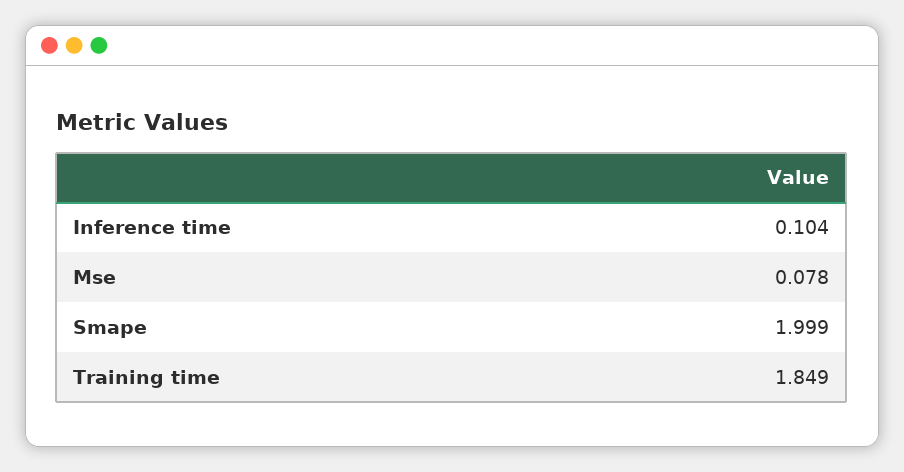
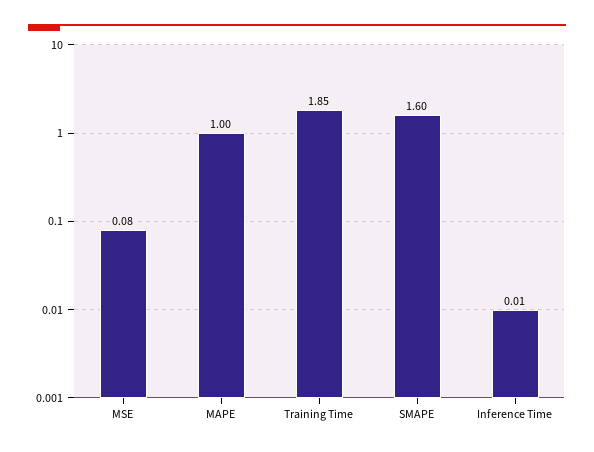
Inference time: 0.104 -> 0.01
Smape: 1.999 -> 1.6
MAPE: none -> 1

